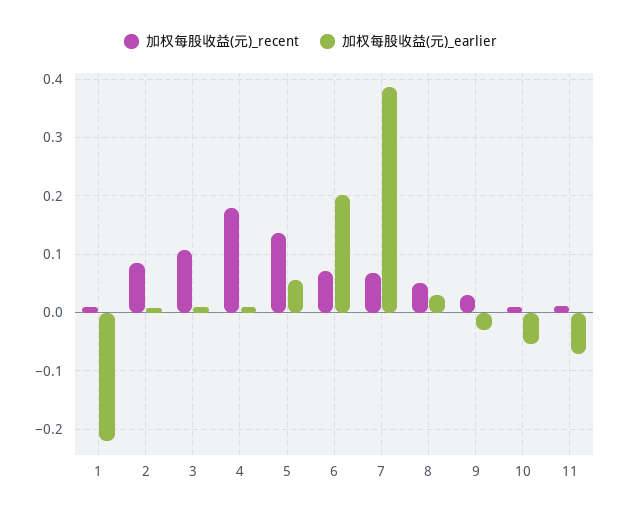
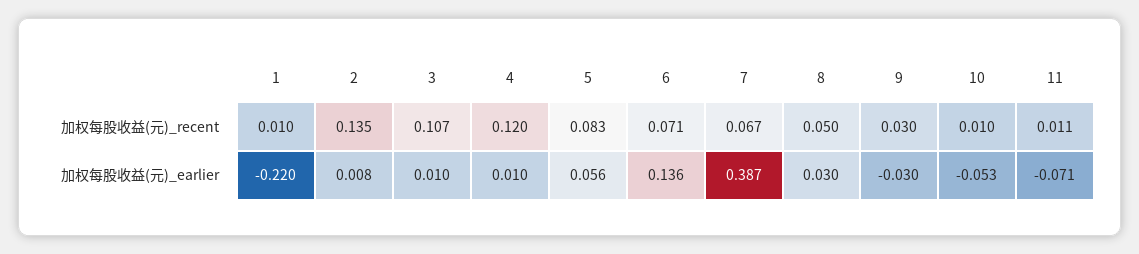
加权每股收益(元)_recent, 2: 0.08 -> 0.135
加权每股收益(元)_recent, 4: 0.18 -> 0.12
加权每股收益(元)_recent, 5: 0.14 -> 0.083
加权每股收益(元)_earlier, 6: 0.2 -> 0.136

